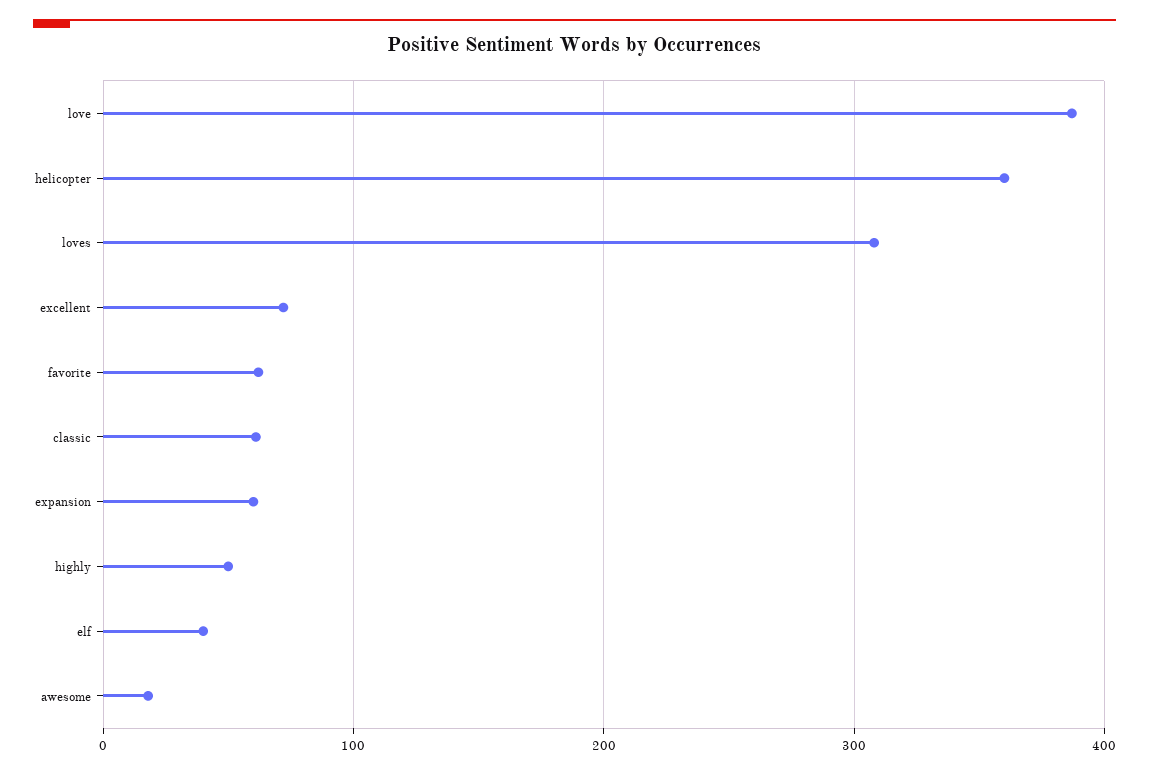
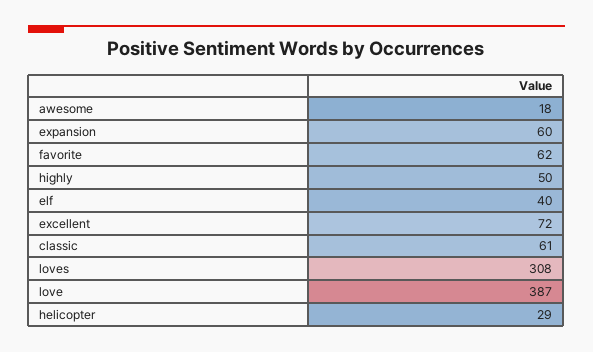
helicopter: 360 -> 29

